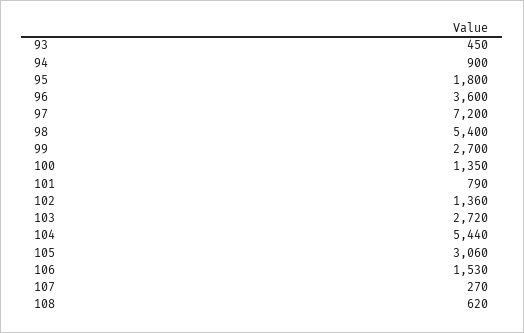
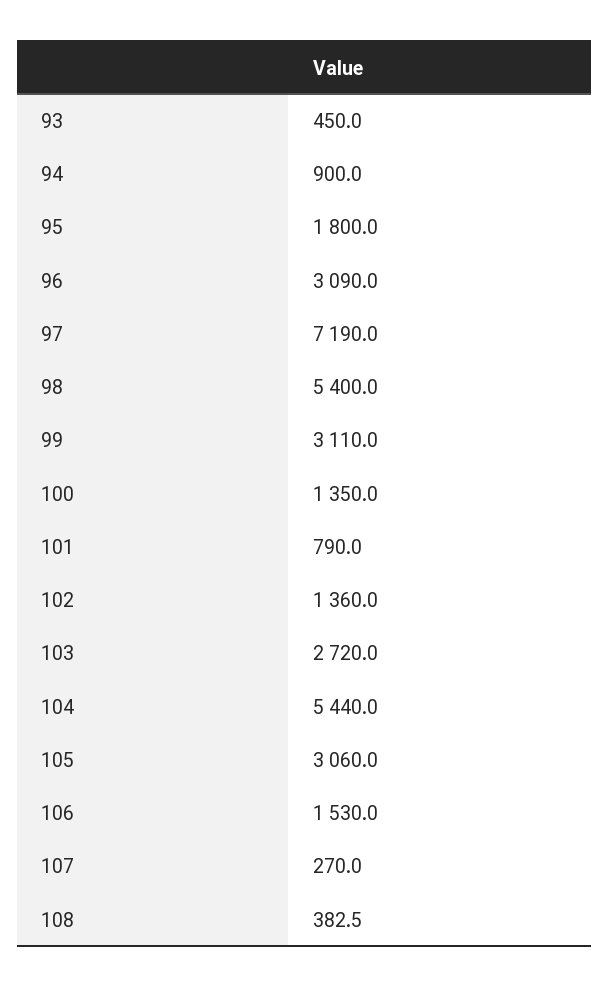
96: 3600 -> 3090
97: 7200 -> 7190
99: 2700 -> 3110
108: 620 -> 382.5

